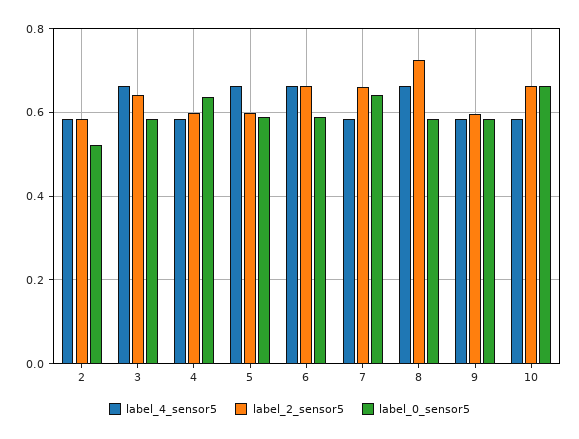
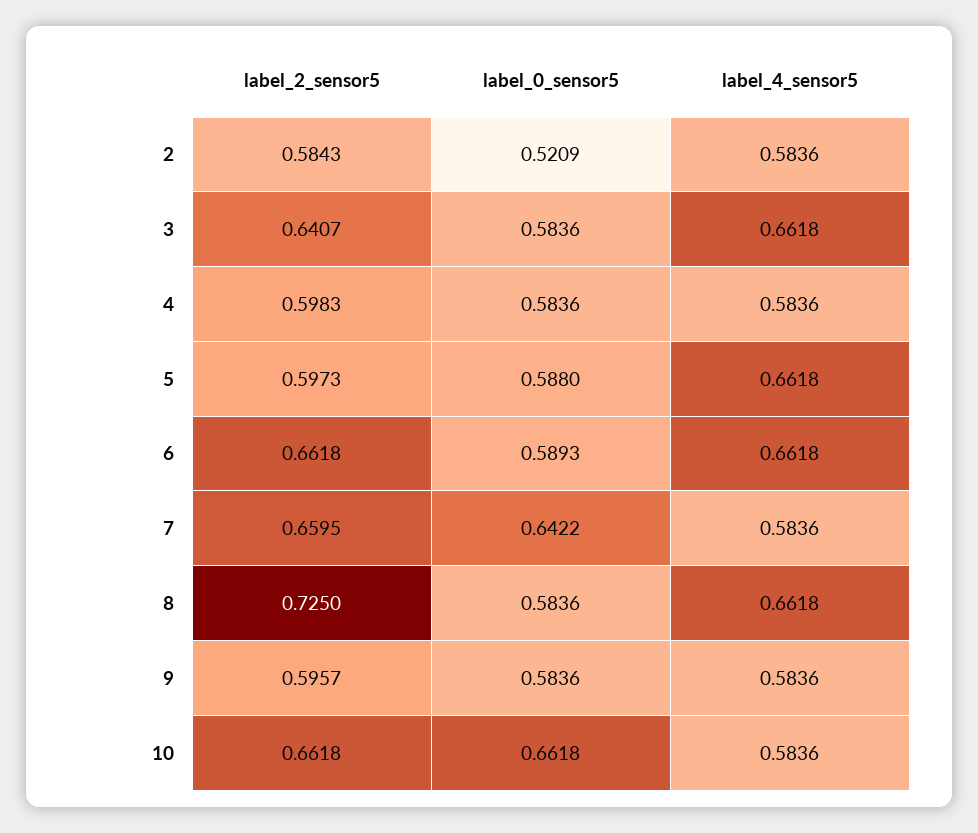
label_0_sensor5, 4: 0.64 -> 0.5836

